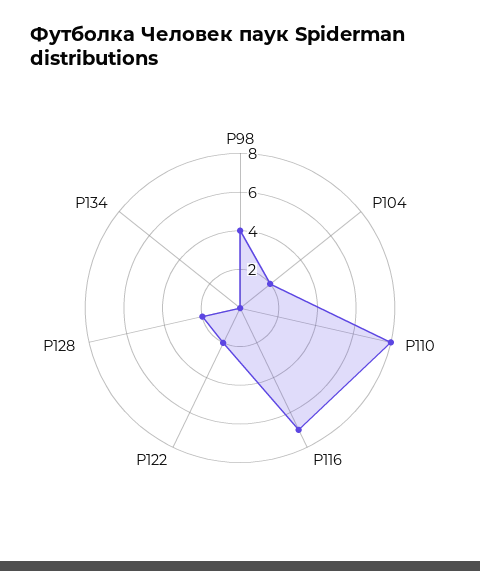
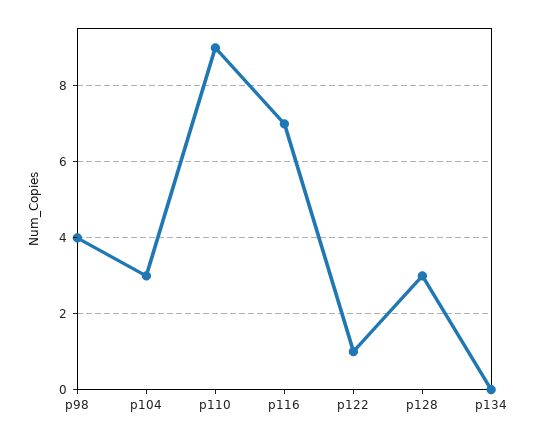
Р104: 2 -> 3
Р110: 8 -> 9
Р122: 2 -> 1
Р128: 2 -> 3

